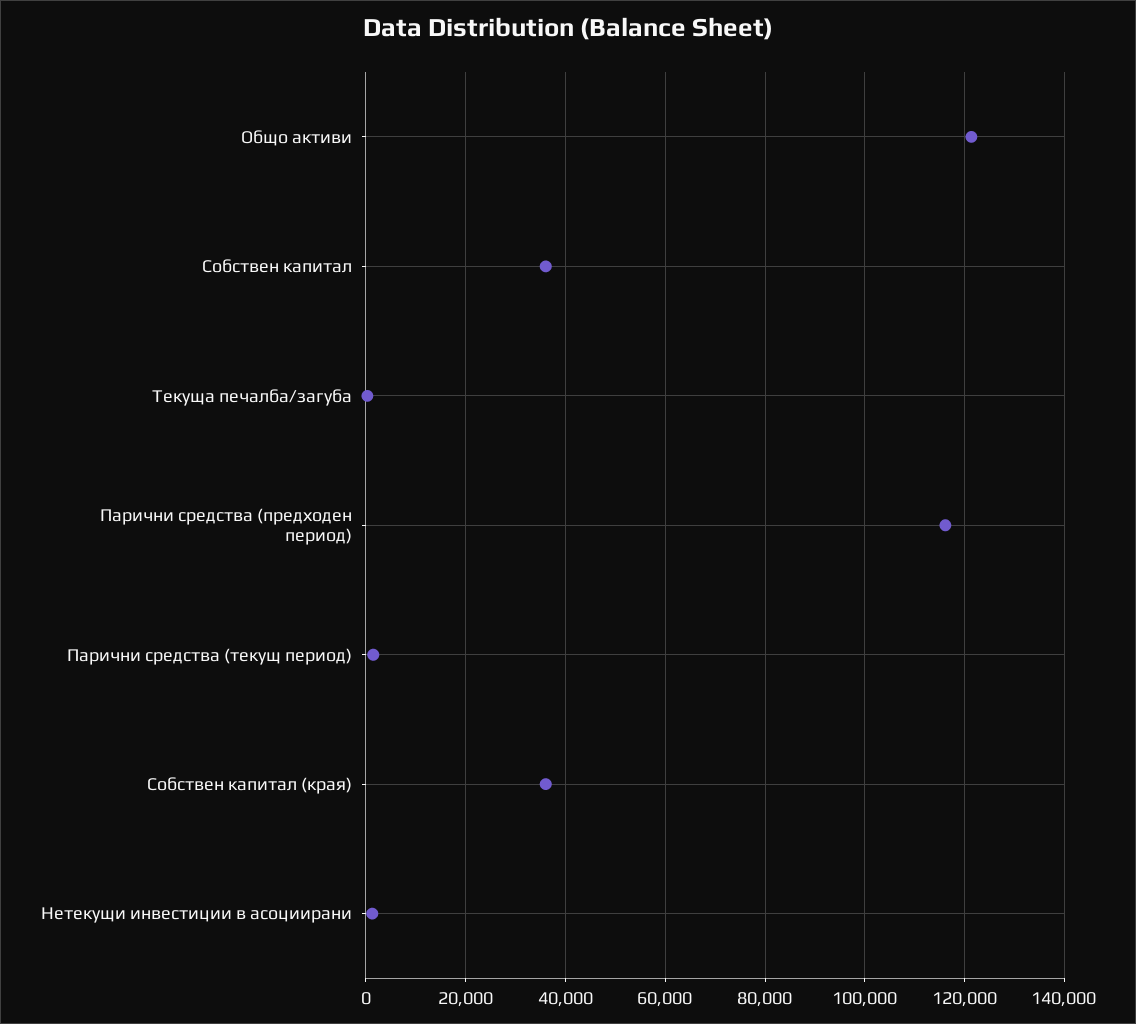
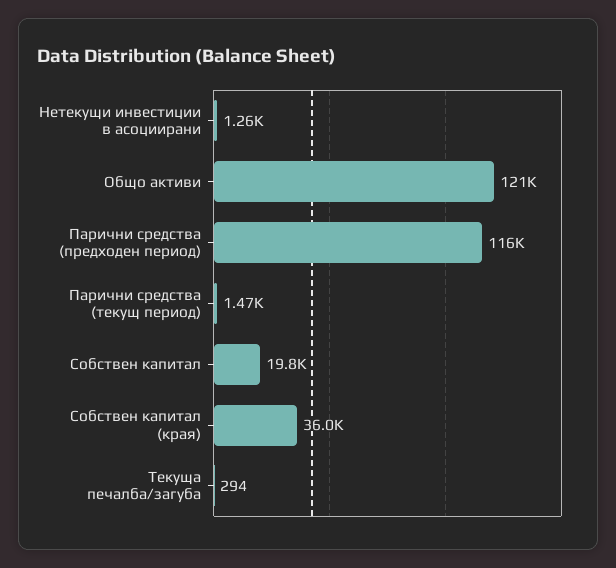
Собствен капитал: 36000 -> 19800

